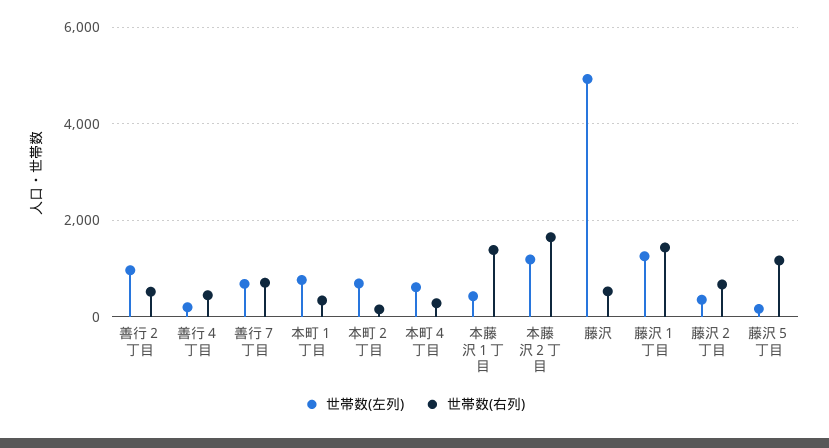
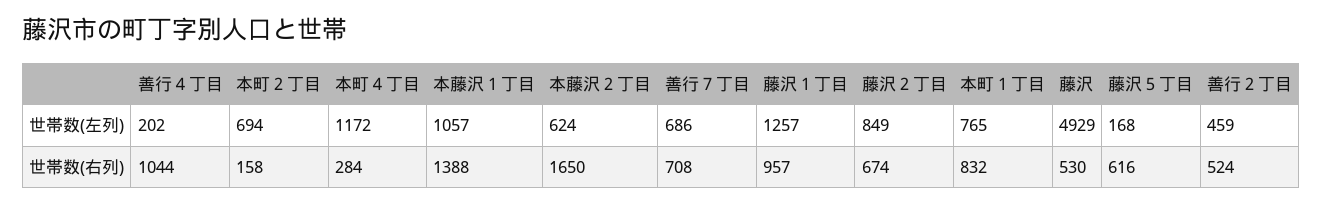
世帯数(左列), 善行２丁目: 1000 -> 459
世帯数(右列), 善行４丁目: 400 -> 1044
世帯数(右列), 本町１丁目: 400 -> 832
世帯数(左列), 本町４丁目: 600 -> 1172
世帯数(左列), 本藤沢１丁目: 400 -> 1057
世帯数(左列), 本藤沢２丁目: 1200 -> 624
世帯数(右列), 藤沢１丁目: 1400 -> 957
世帯数(左列), 藤沢２丁目: 400 -> 849
世帯数(右列), 藤沢５丁目: 1200 -> 616

